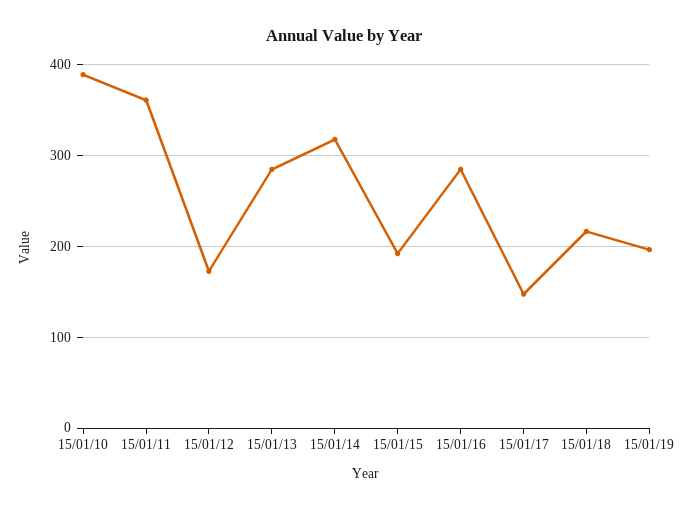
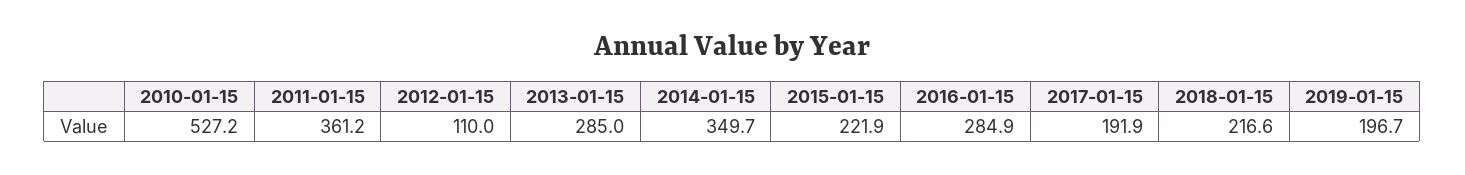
15/01/10: 390 -> 527.2
15/01/12: 170 -> 110
15/01/14: 320 -> 349.7
15/01/15: 190 -> 221.9
15/01/17: 150 -> 191.9

